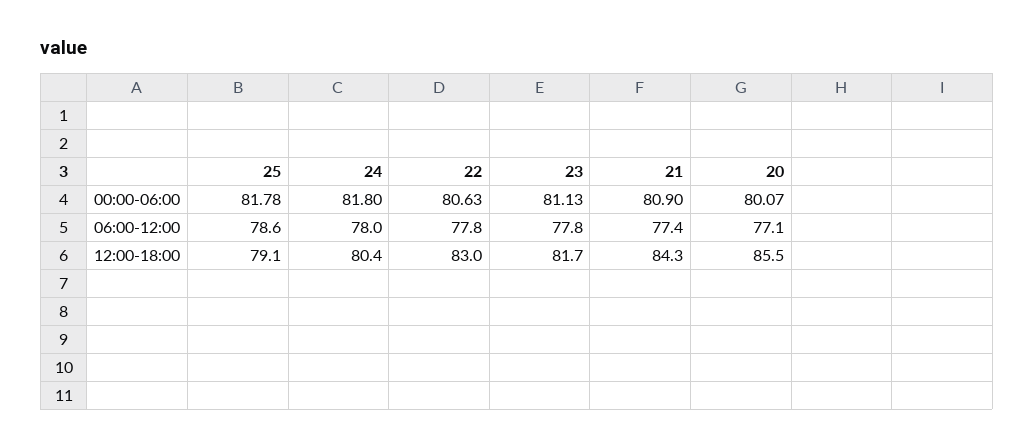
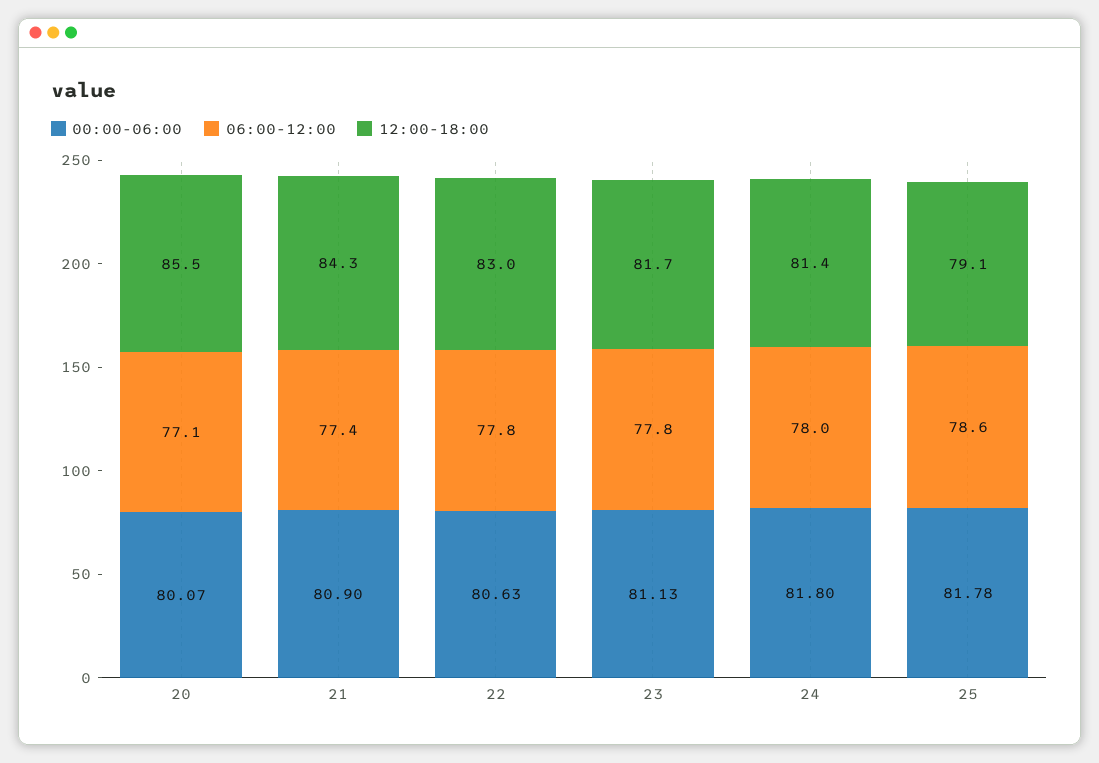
12:00-18:00, 24: 80.4 -> 81.4

